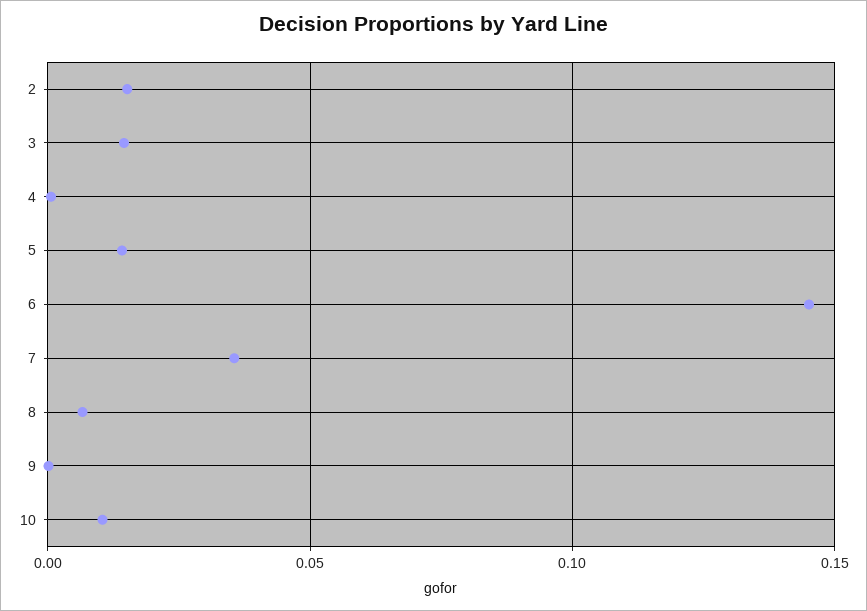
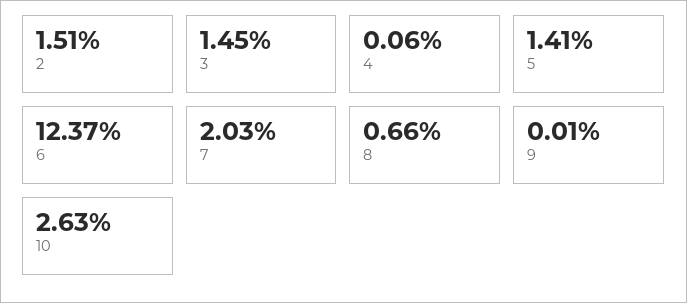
6: 0.145 -> 0.1237
7: 0.035 -> 0.0203
10: 0.01 -> 0.0263

